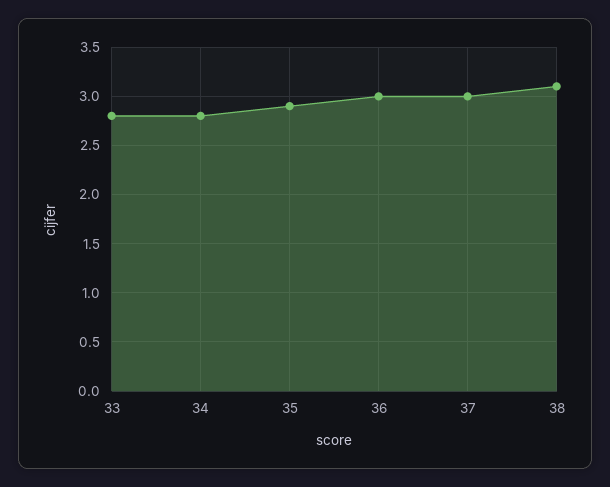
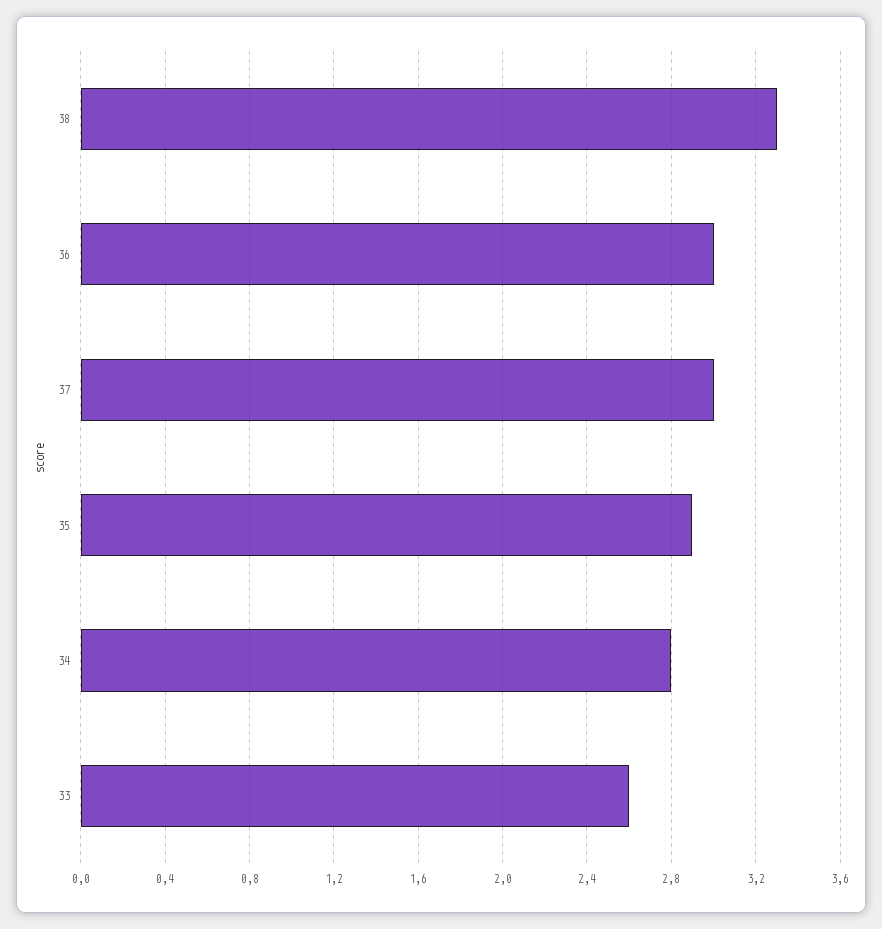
33: 2.8 -> 2.6
38: 3.1 -> 3.3

